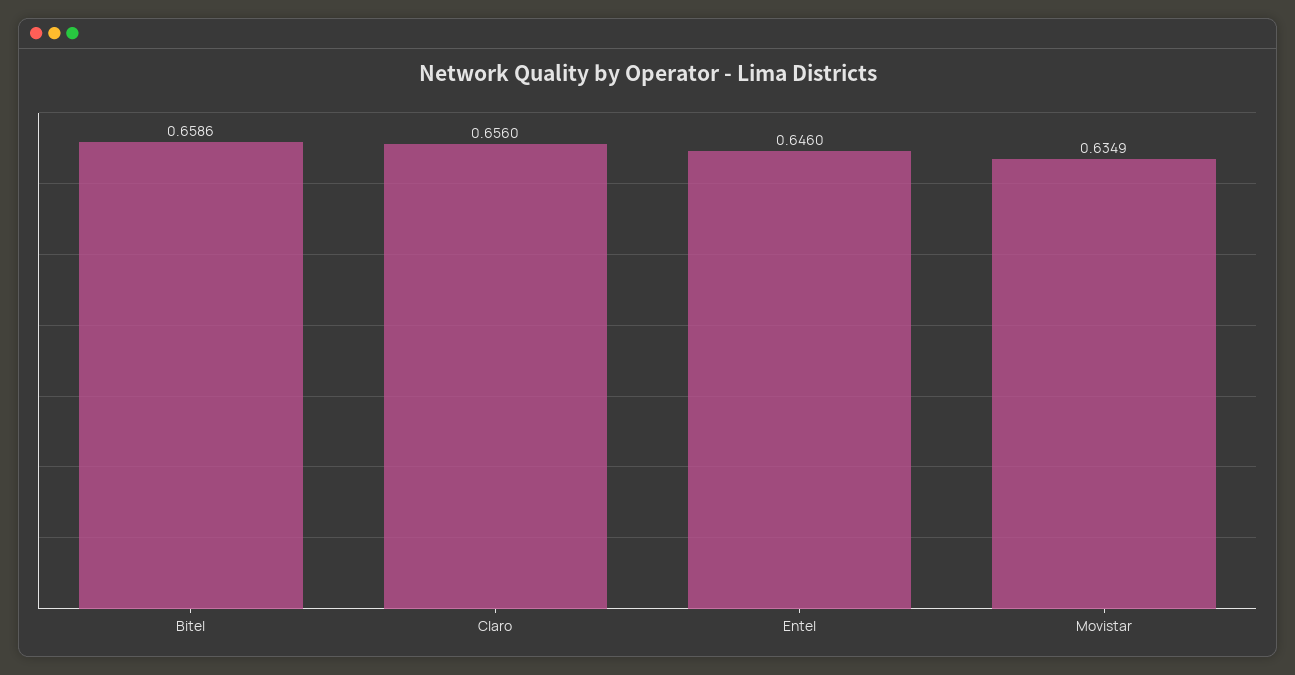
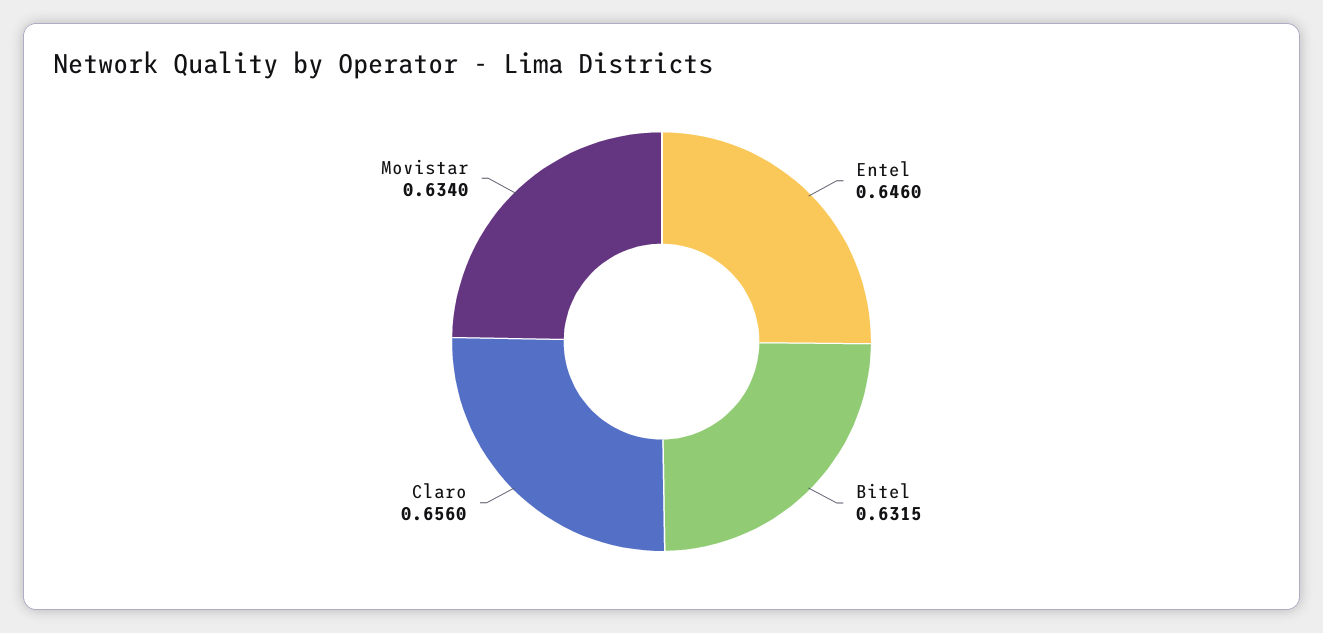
Bitel: 0.6586 -> 0.6315
Movistar: 0.6349 -> 0.634

